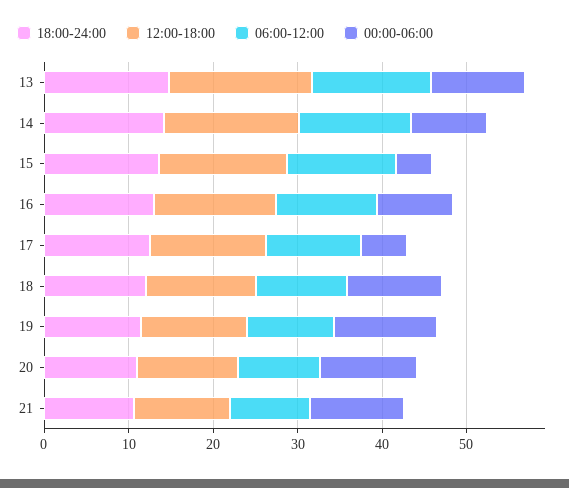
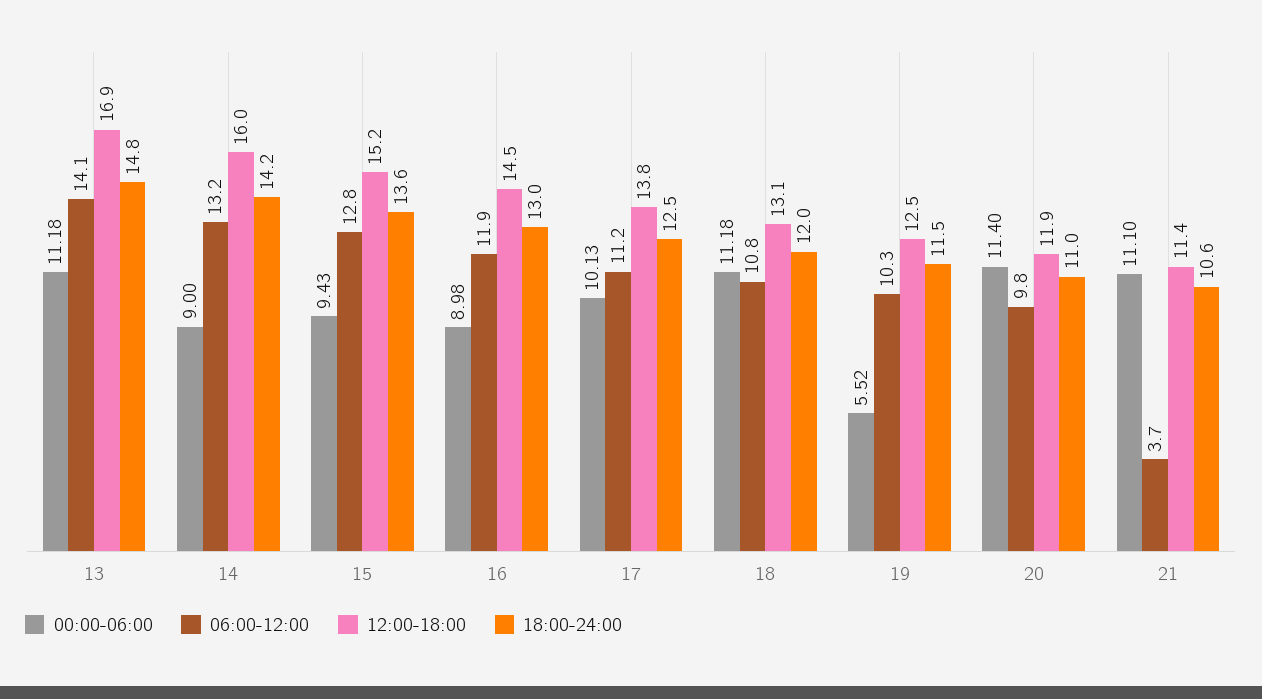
00:00-06:00, 15: 4 -> 9.43
00:00-06:00, 17: 6 -> 10.13
00:00-06:00, 19: 12 -> 5.52
06:00-12:00, 21: 10 -> 3.7

